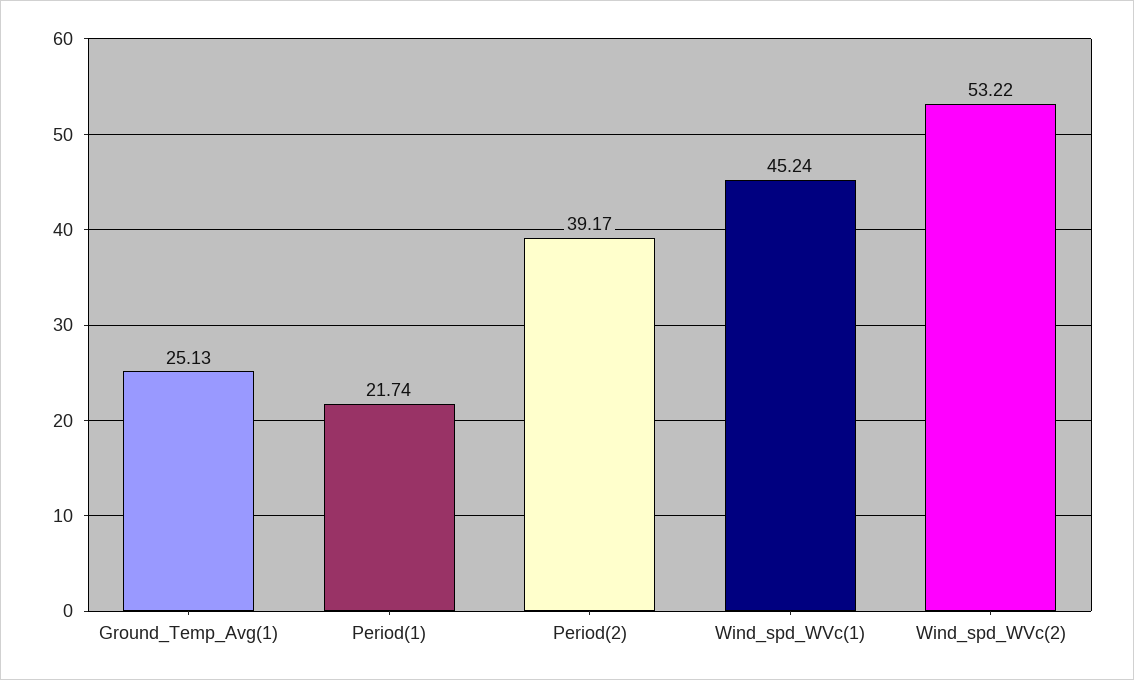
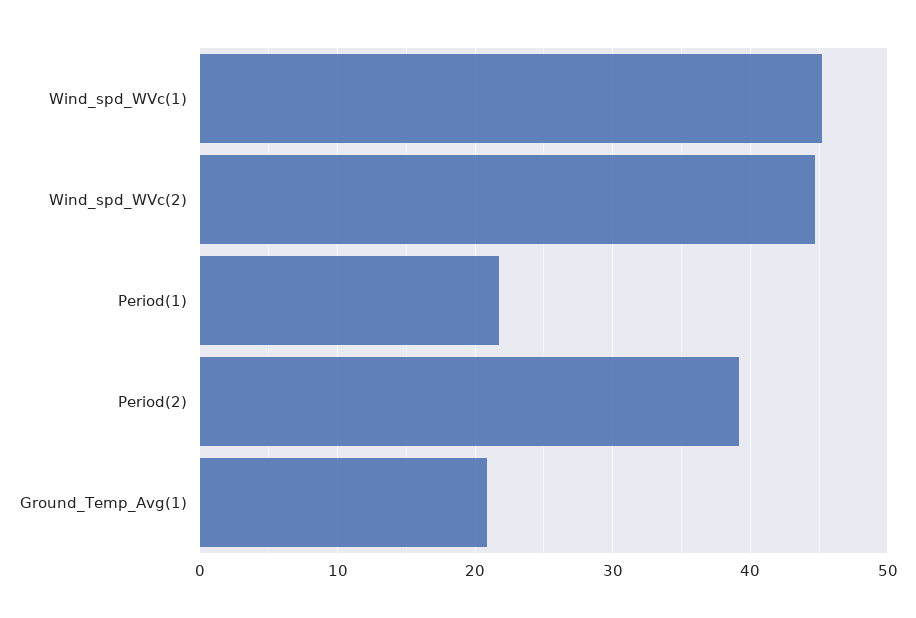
Ground_Temp_Avg(1): 25.13 -> 21
Wind_spd_WVc(2): 53.22 -> 45

